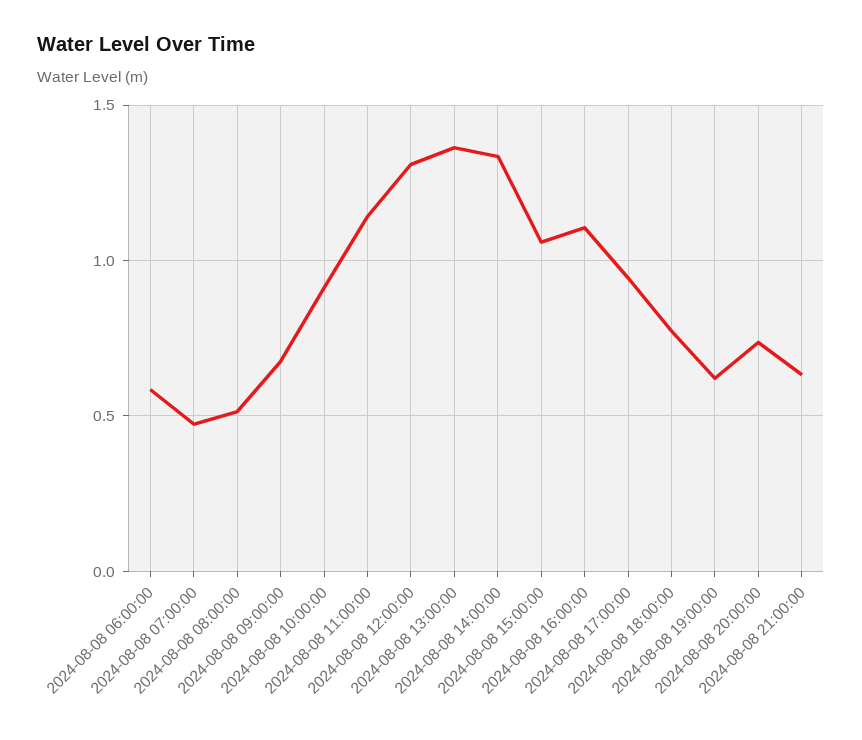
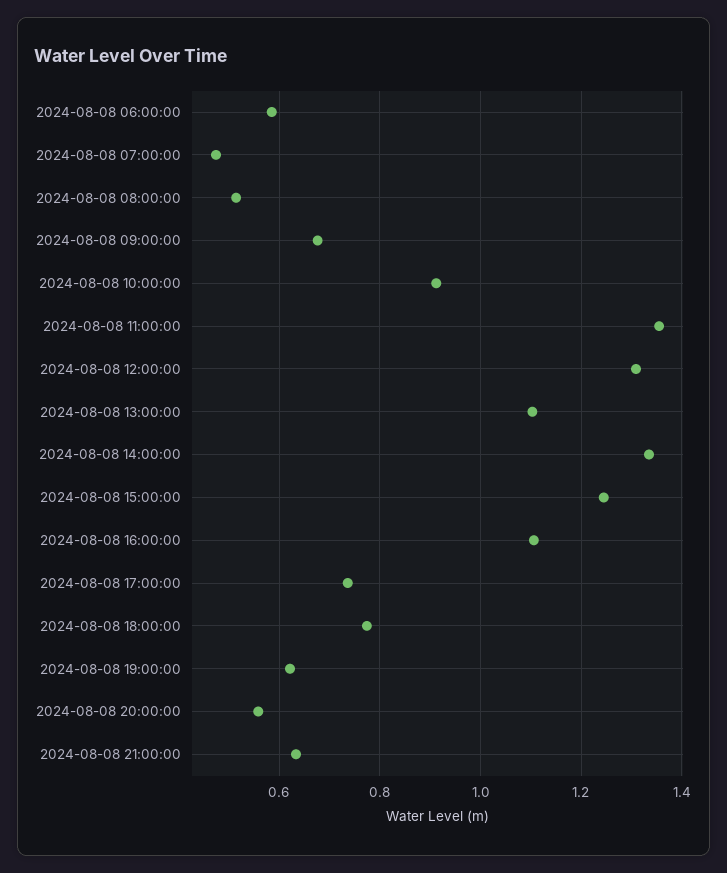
2024-08-08 11:00:00: 1.15 -> 1.36
2024-08-08 13:00:00: 1.35 -> 1.1
2024-08-08 15:00:00: 1.05 -> 1.24
2024-08-08 17:00:00: 0.95 -> 0.74
2024-08-08 20:00:00: 0.75 -> 0.56

